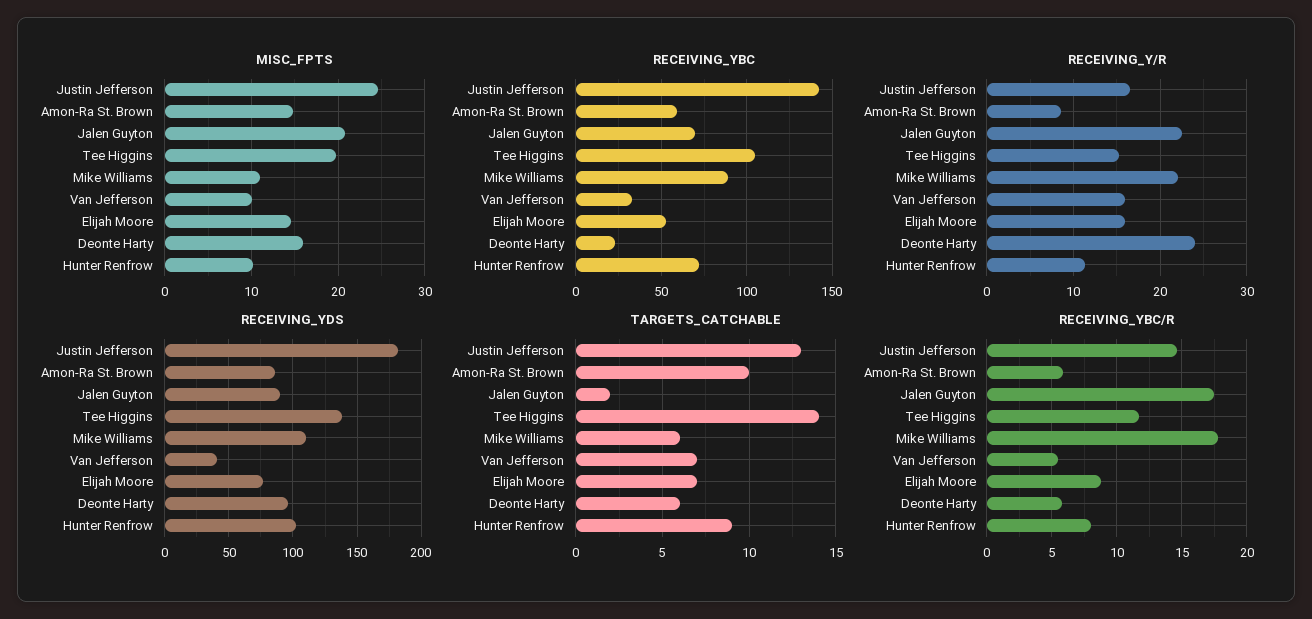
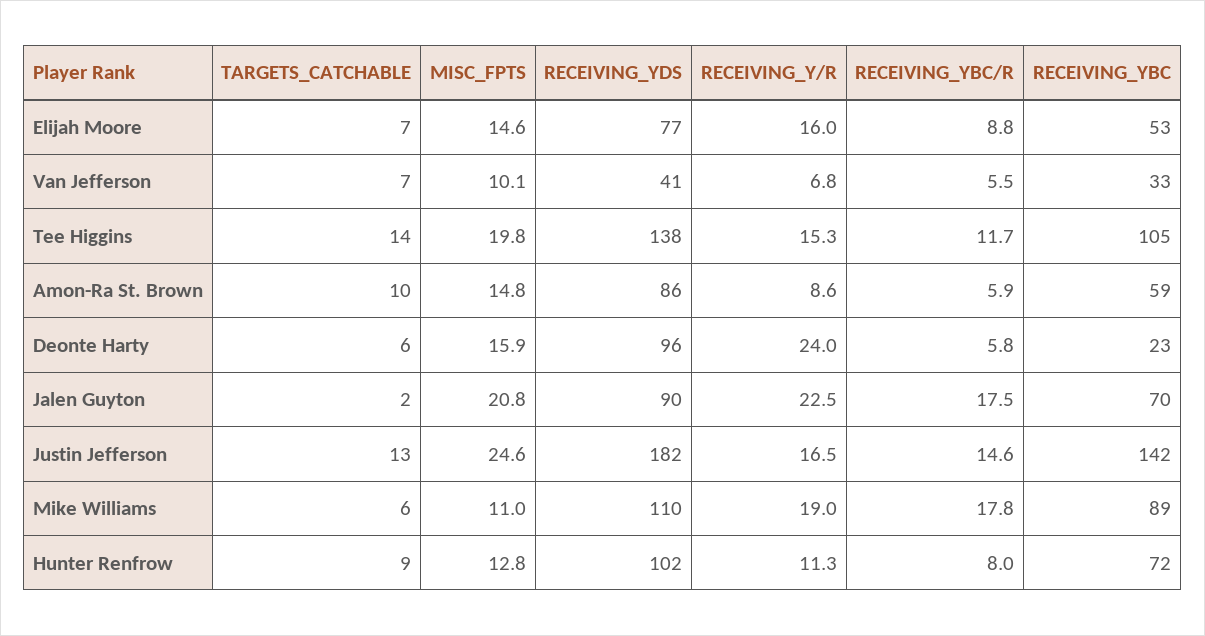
MISC_FPTS, Hunter Renfrow: 10 -> 12.8
RECEIVING_Y/R, Mike Williams: 22 -> 19
RECEIVING_Y/R, Van Jefferson: 16 -> 6.8

